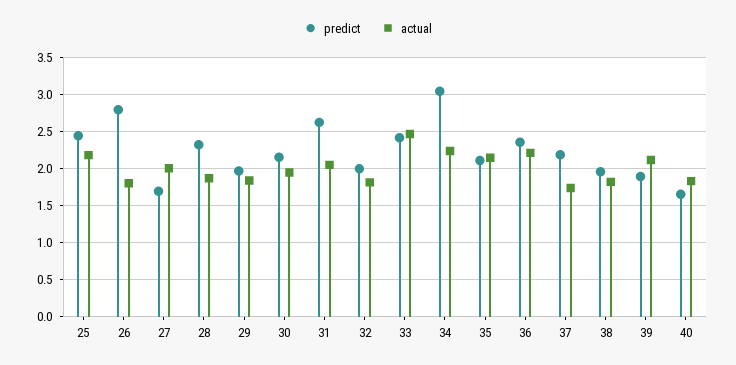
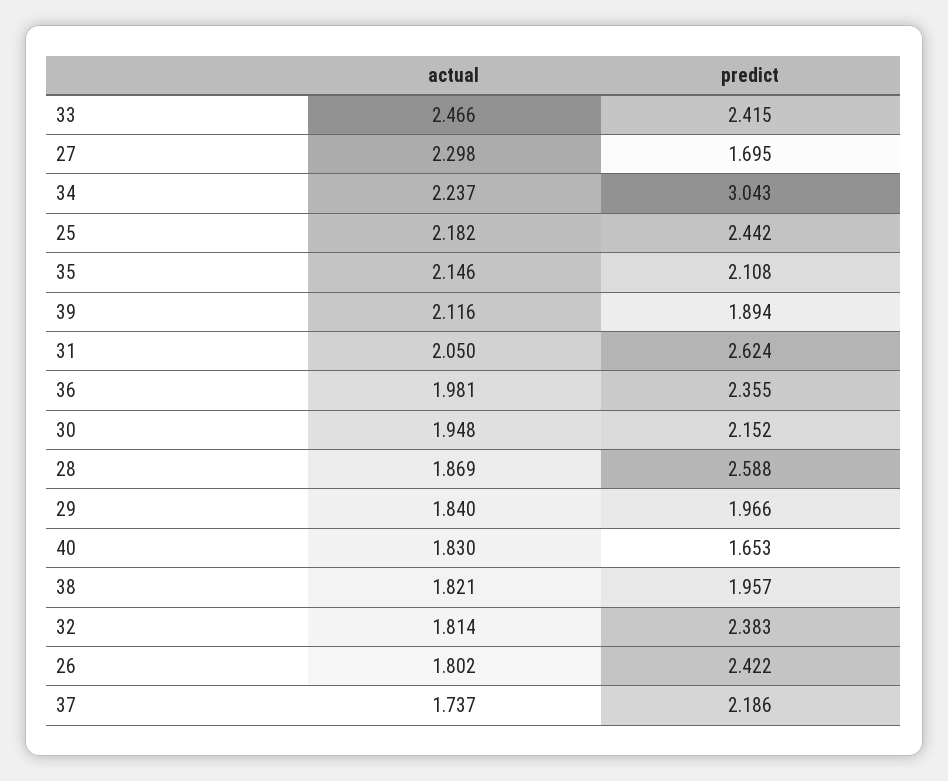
predict, 26: 2.8 -> 2.422
actual, 27: 2 -> 2.298
predict, 28: 2.3 -> 2.588
predict, 32: 2 -> 2.383
actual, 36: 2.2 -> 1.981

